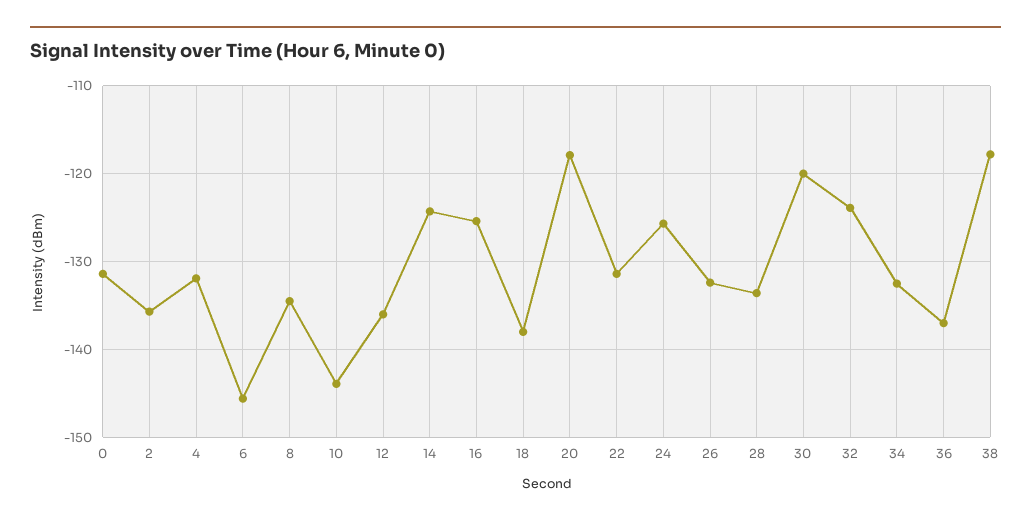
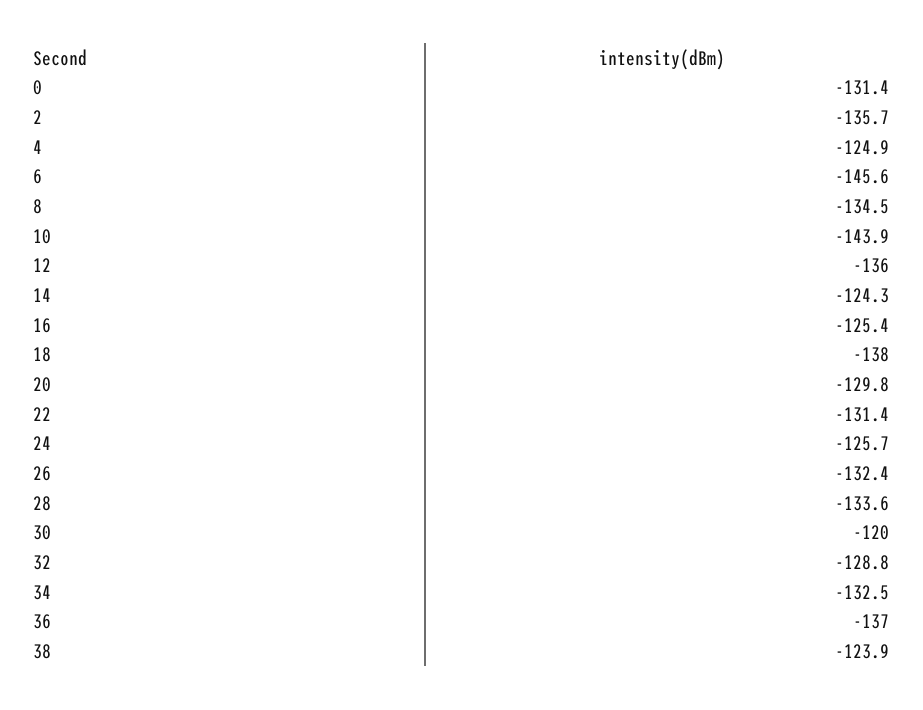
4: -132 -> -124.9
20: -118 -> -129.8
32: -124 -> -128.8
38: -118 -> -123.9

